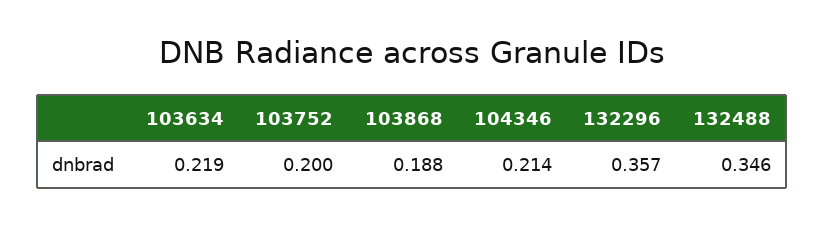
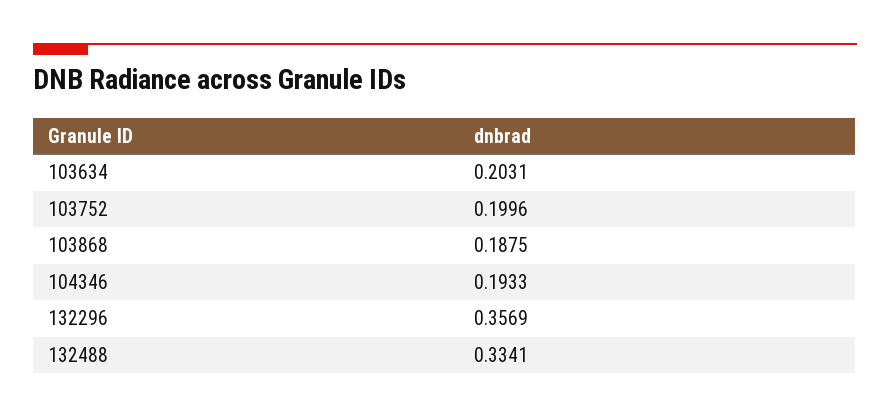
103634: 0.219 -> 0.2031
104346: 0.214 -> 0.1933
132488: 0.346 -> 0.3341

